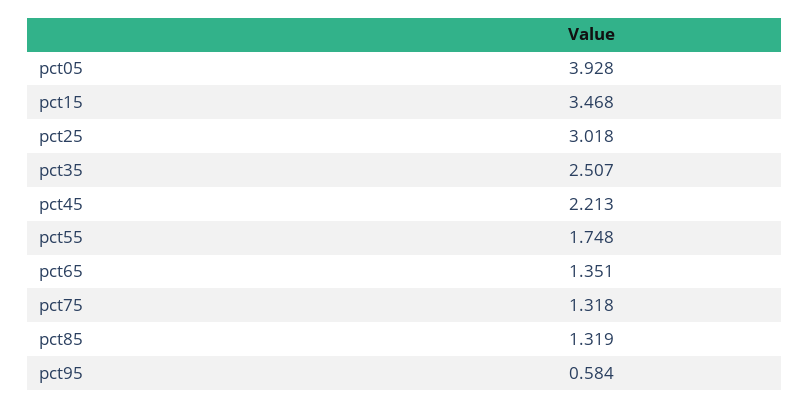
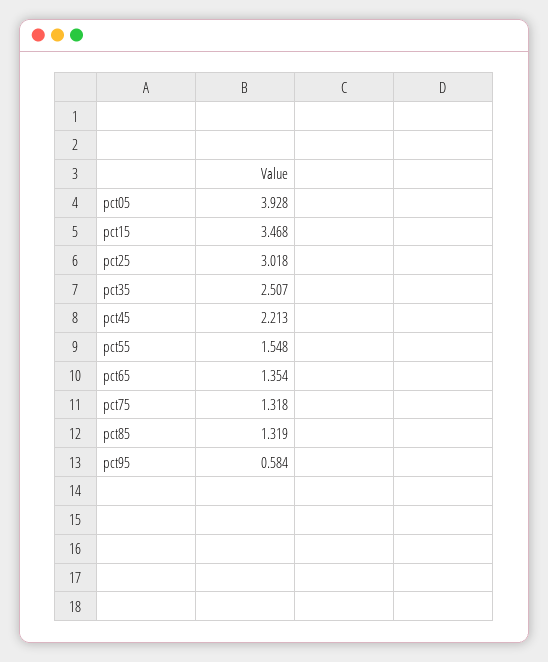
pct55: 1.748 -> 1.548
pct65: 1.351 -> 1.354

